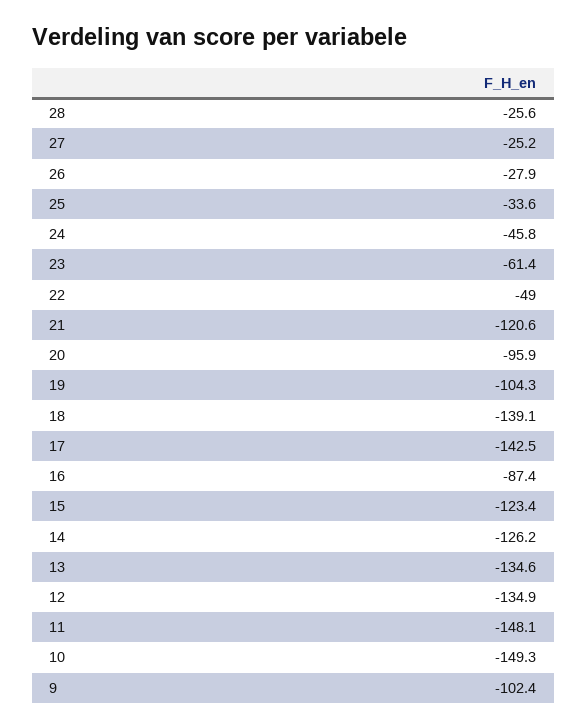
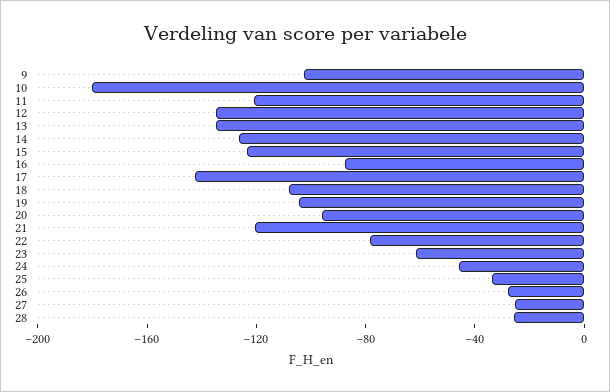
22: -49 -> -80
18: -139.1 -> -110
11: -148.1 -> -120
10: -149.3 -> -180

